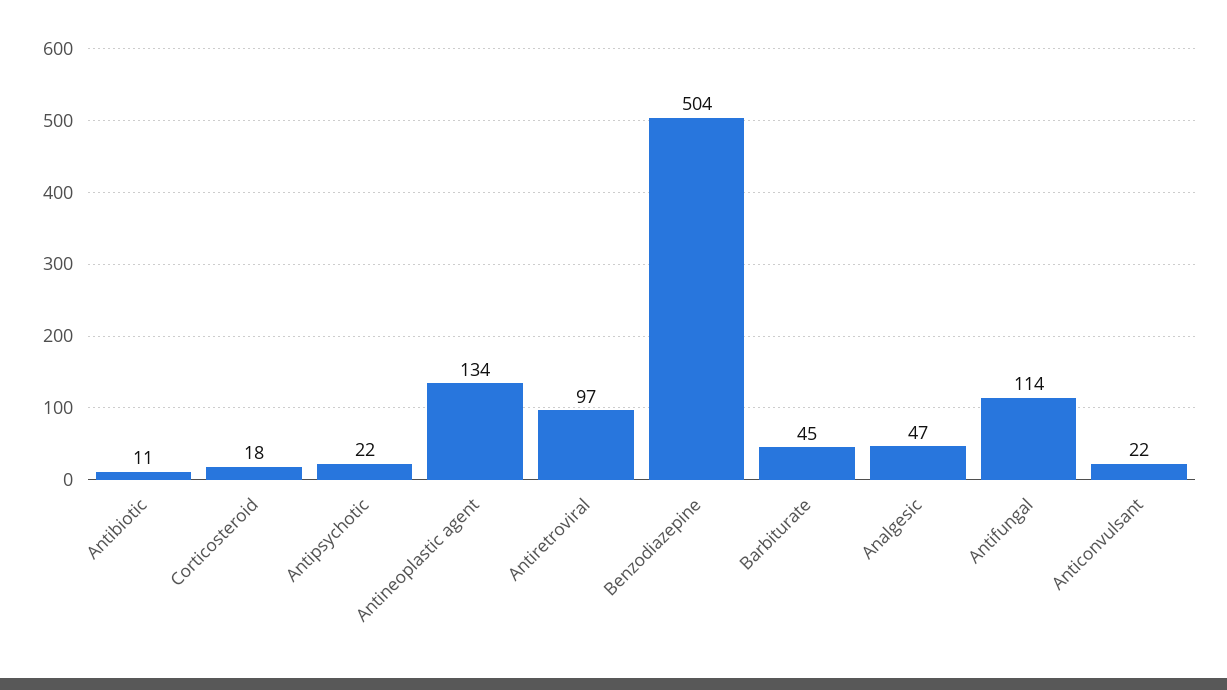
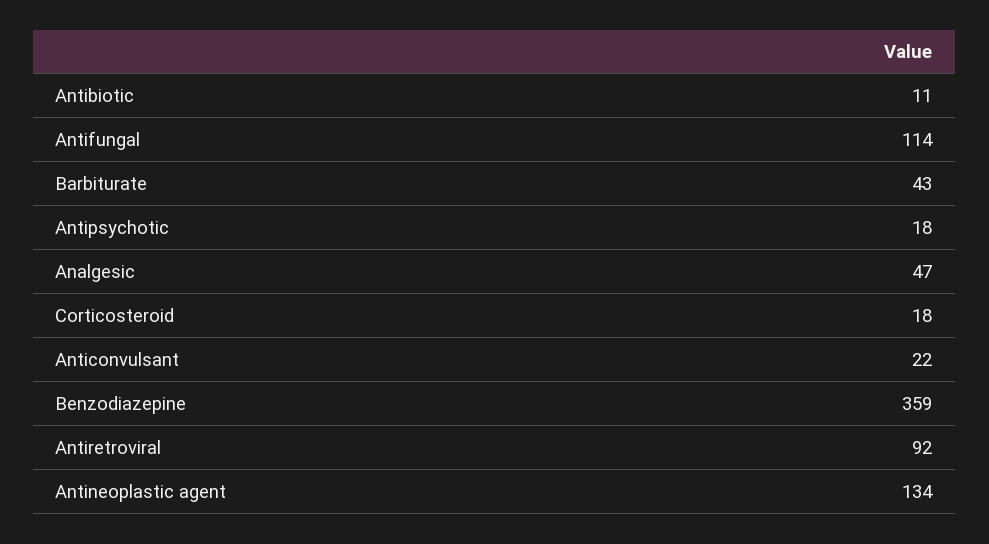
Antipsychotic: 22 -> 18
Antiretroviral: 97 -> 92
Benzodiazepine: 504 -> 359
Barbiturate: 45 -> 43

